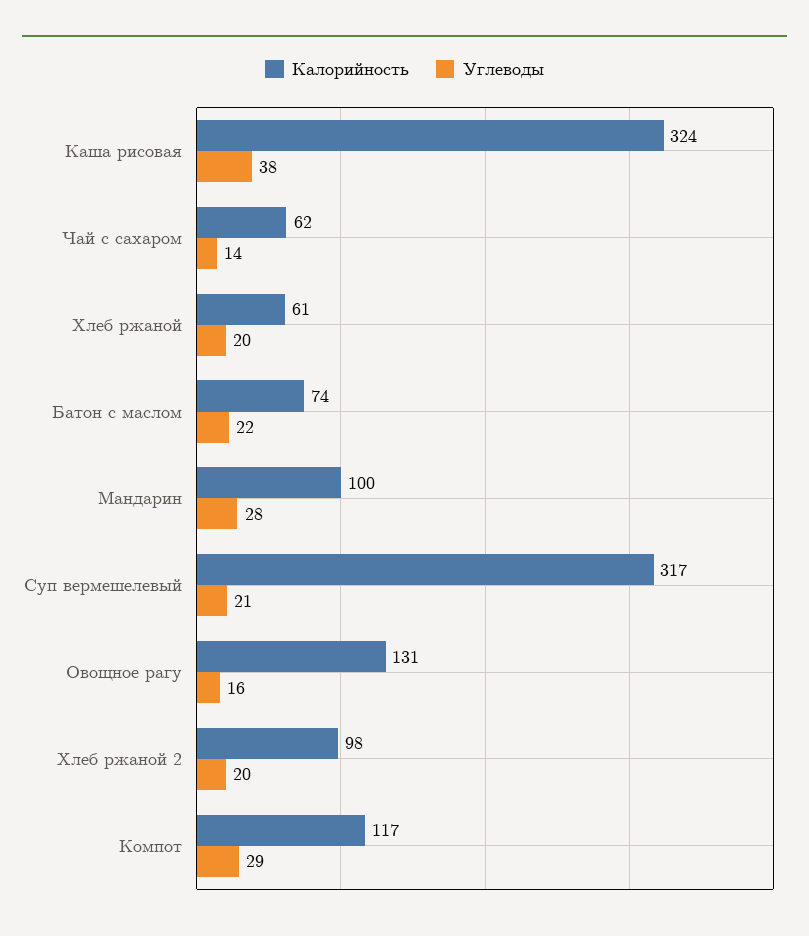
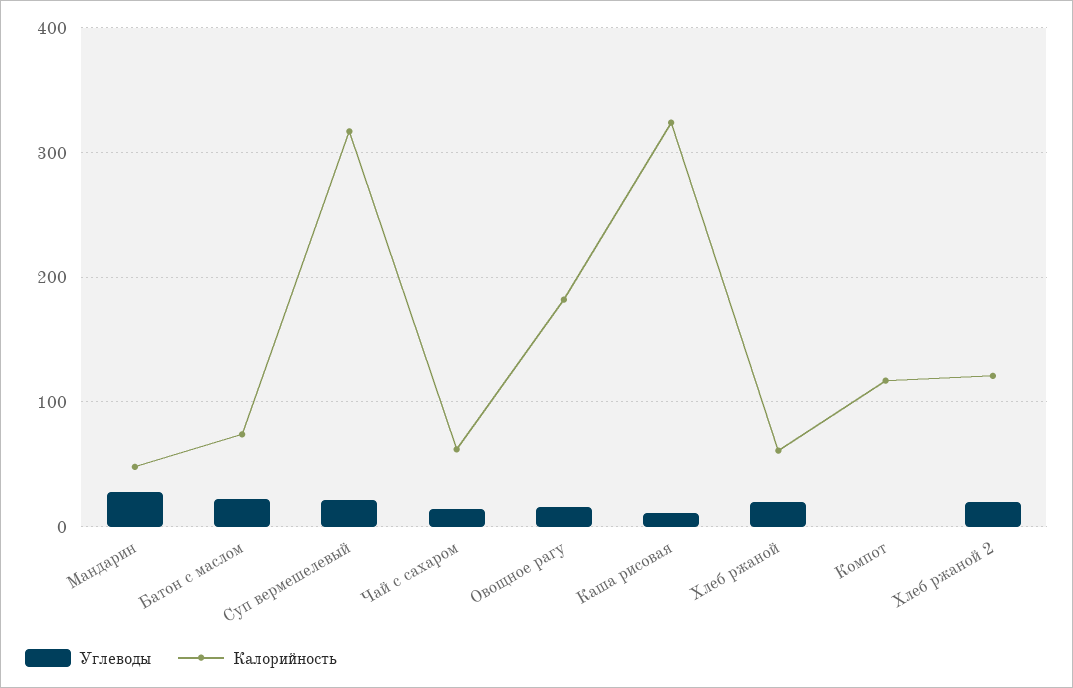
Углеводы, Каша рисовая: 38 -> 10
Калорийность, Мандарин: 100 -> 50
Калорийность, Овощное рагу: 131 -> 180
Калорийность, Хлеб ржаной 2: 98 -> 120
Углеводы, Компот: 29 -> 0

